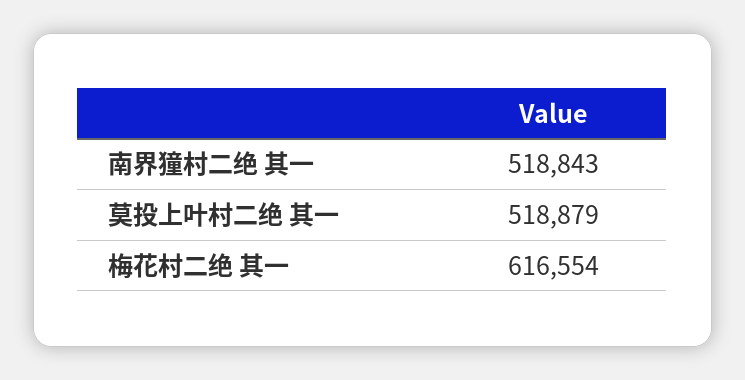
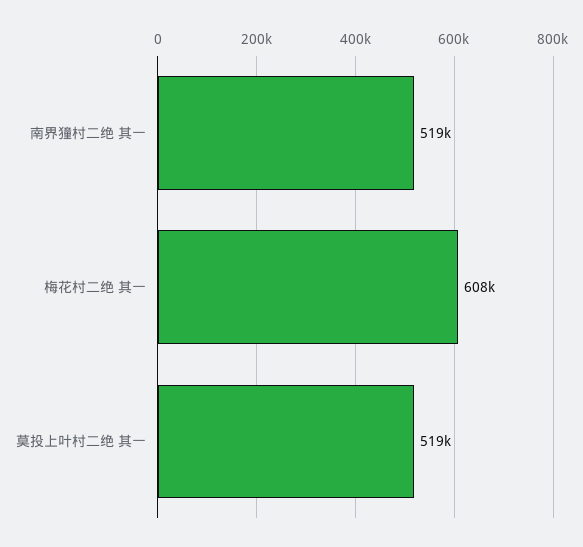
梅花村二绝 其一: 616554 -> 608000

